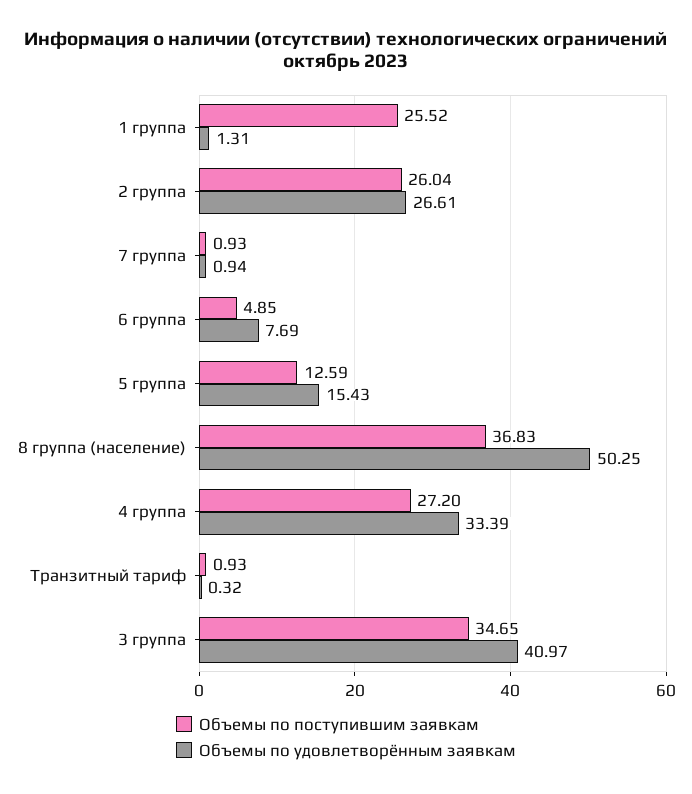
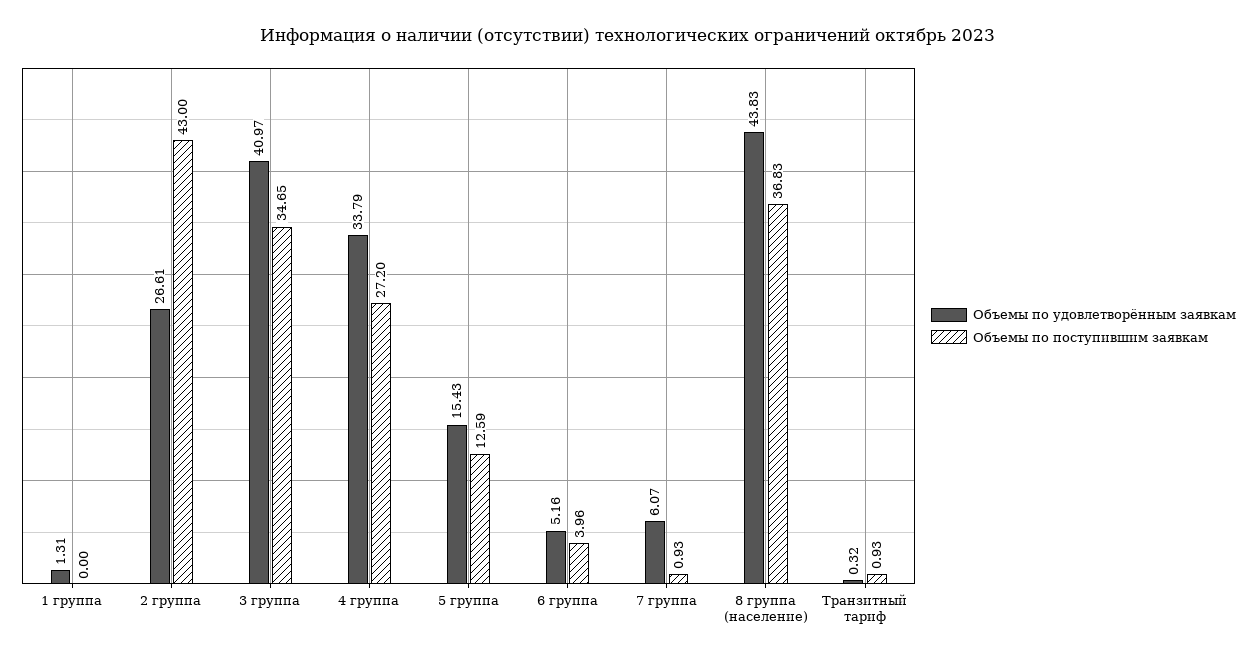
Объемы по поступившим заявкам, 1 группа: 25.52 -> 0
Объемы по поступившим заявкам, 2 группа: 26.04 -> 43
Объемы по удовлетворённым заявкам, 7 группа: 0.94 -> 6.07
Объемы по поступившим заявкам, 6 группа: 4.85 -> 3.96
Объемы по удовлетворённым заявкам, 6 группа: 7.69 -> 5.16
Объемы по удовлетворённым заявкам, 8 группа (население): 50.25 -> 43.83
Объемы по удовлетворённым заявкам, 4 группа: 33.39 -> 33.79

